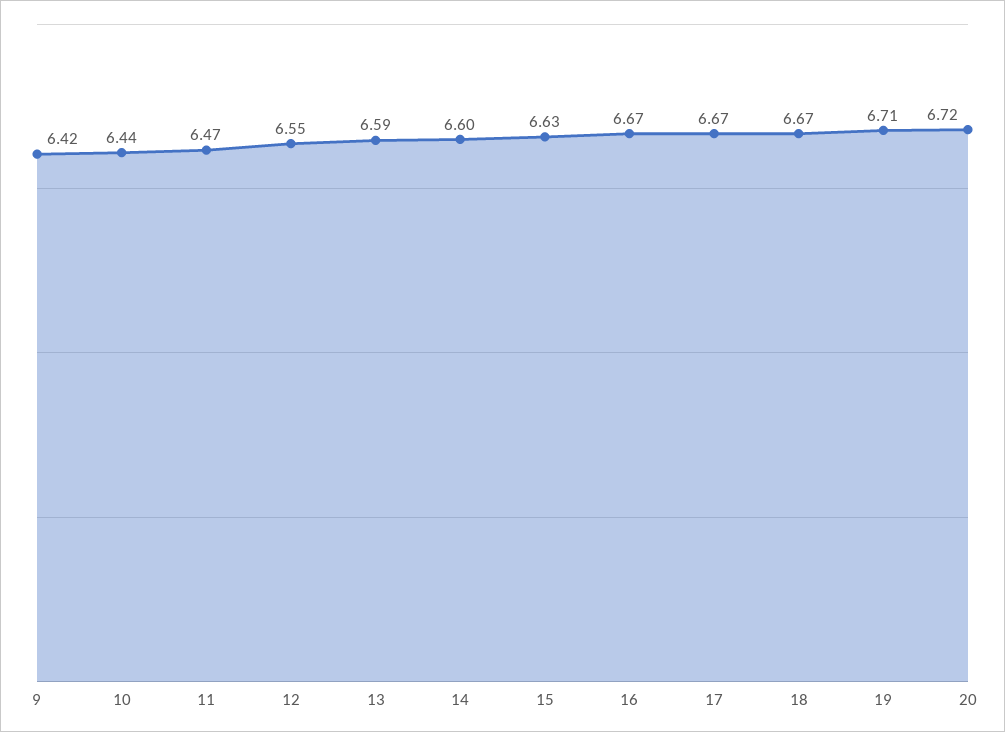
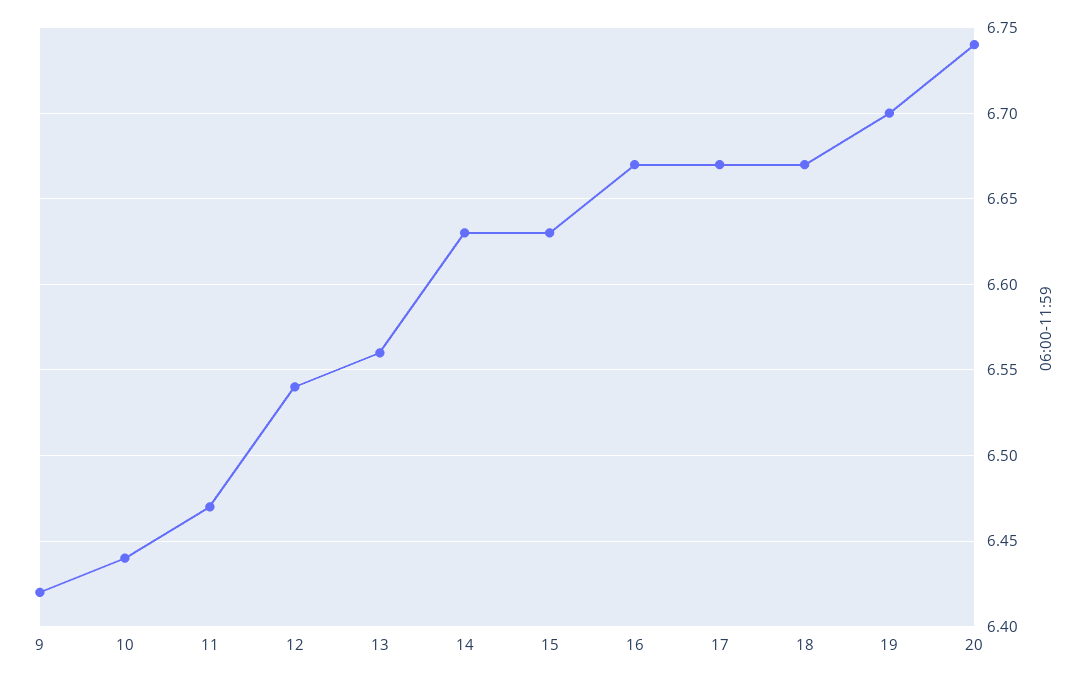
12: 6.55 -> 6.54
13: 6.59 -> 6.56
14: 6.6 -> 6.63
19: 6.71 -> 6.7
20: 6.72 -> 6.74

